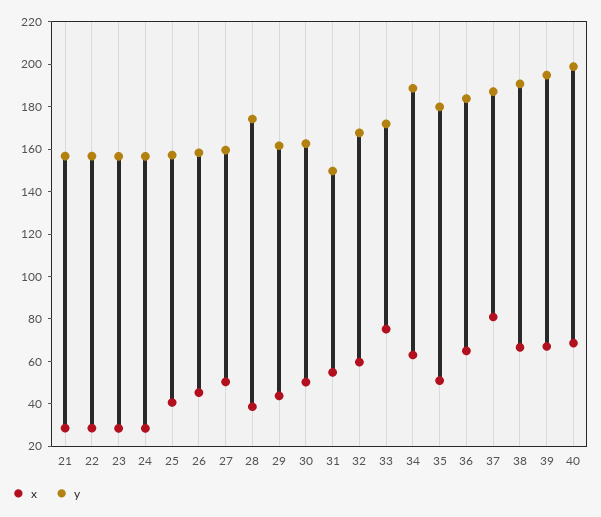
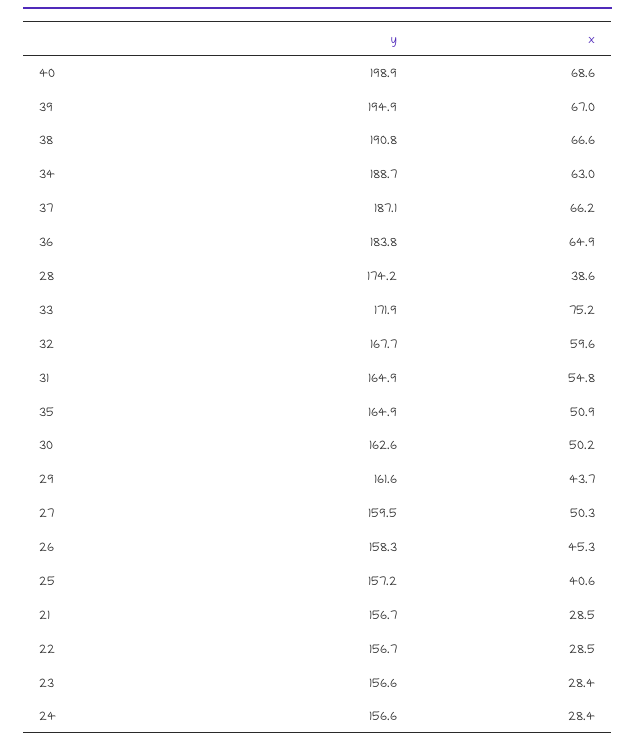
y, 31: 150 -> 164.9
y, 35: 180 -> 164.9
x, 37: 80 -> 66.2

